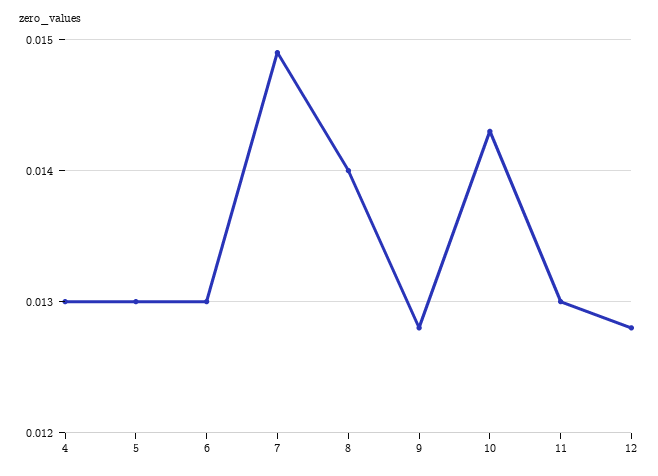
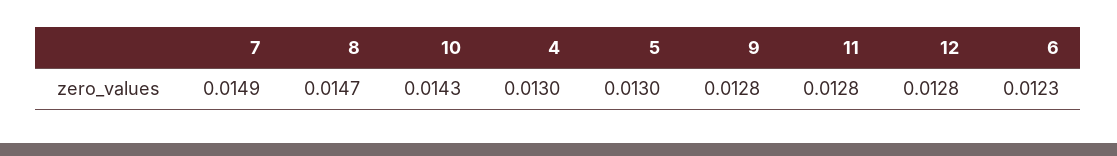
6: 0.013 -> 0.0123
8: 0.014 -> 0.0147
11: 0.013 -> 0.0128

